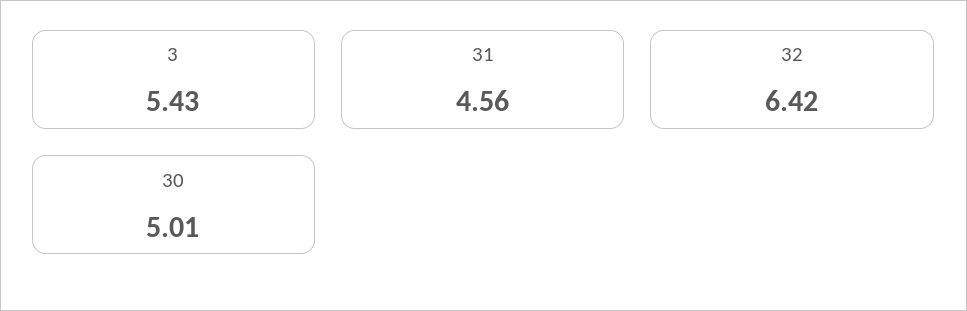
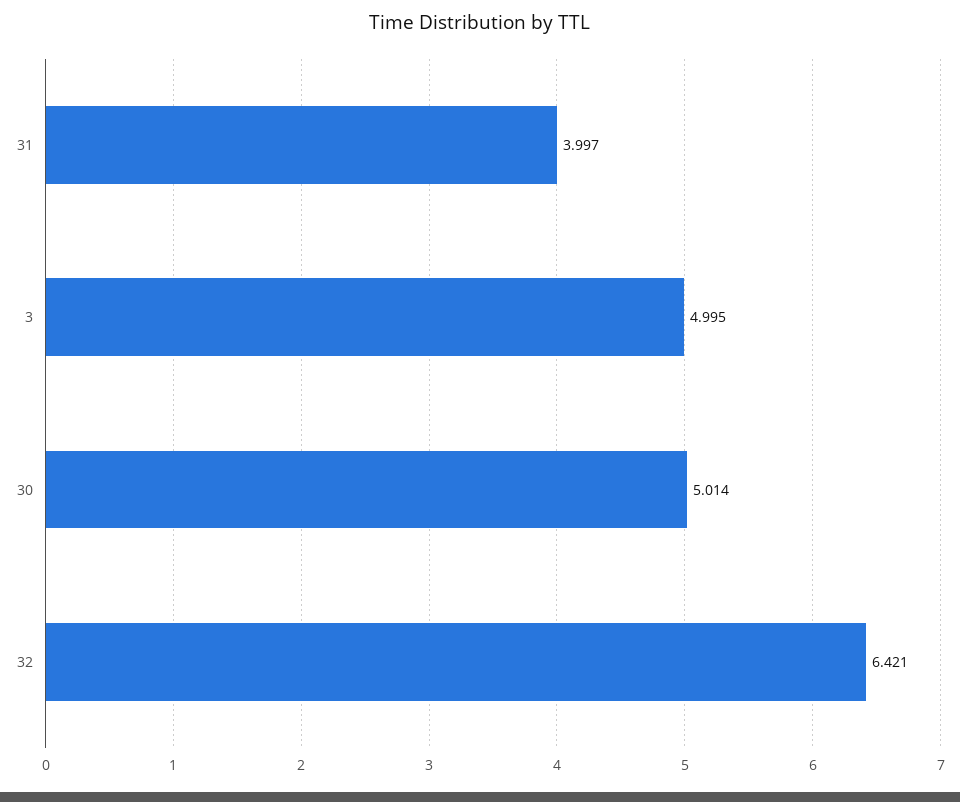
3: 5.43 -> 4.995
31: 4.56 -> 3.997

